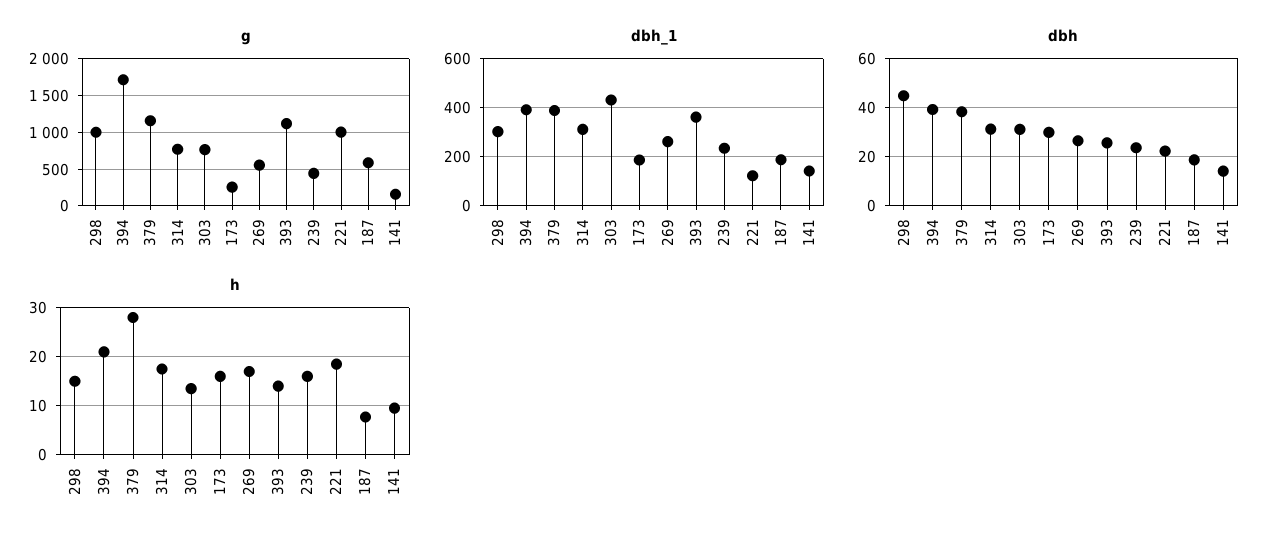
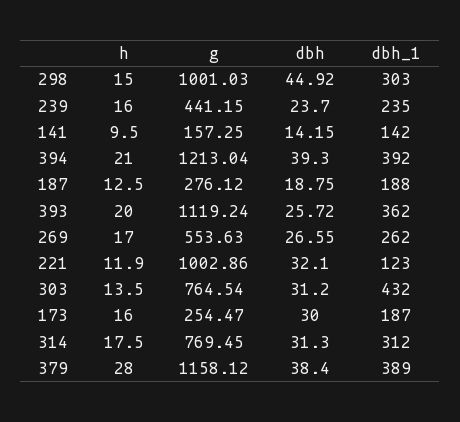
g, 394: 1700 -> 1213.04
g, 187: 600 -> 276.12
dbh, 221: 22.5 -> 32.1
h, 393: 14 -> 20
h, 221: 18 -> 11.9
h, 187: 8 -> 12.5

